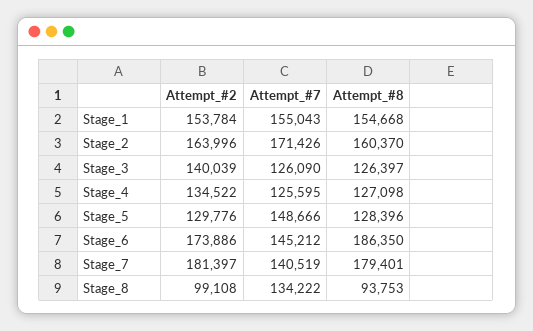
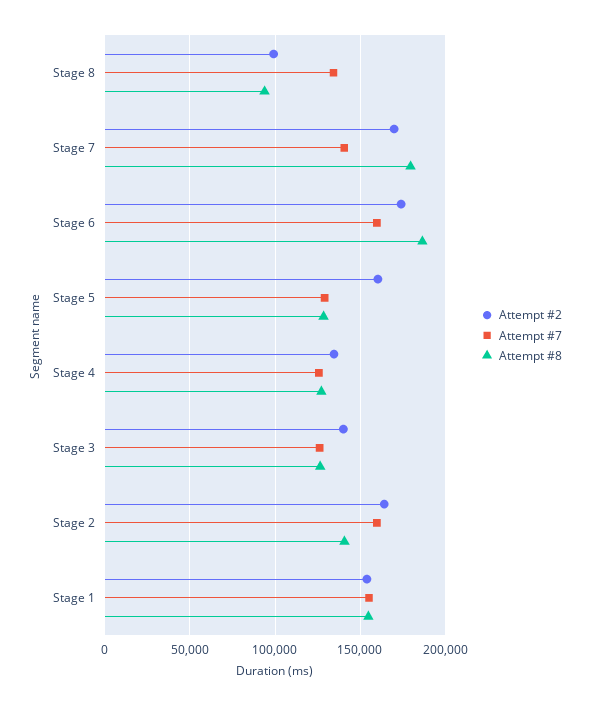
Attempt_#7, Stage_2: 171426 -> 160000
Attempt_#8, Stage_2: 160370 -> 140000
Attempt_#2, Stage_5: 129776 -> 160000
Attempt_#7, Stage_5: 148666 -> 130000
Attempt_#7, Stage_6: 145212 -> 160000
Attempt_#2, Stage_7: 181397 -> 170000

